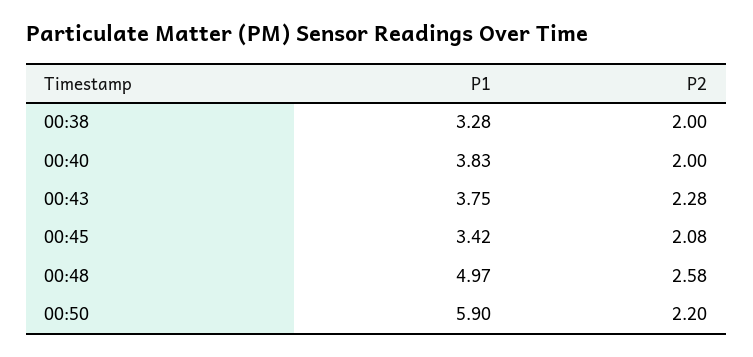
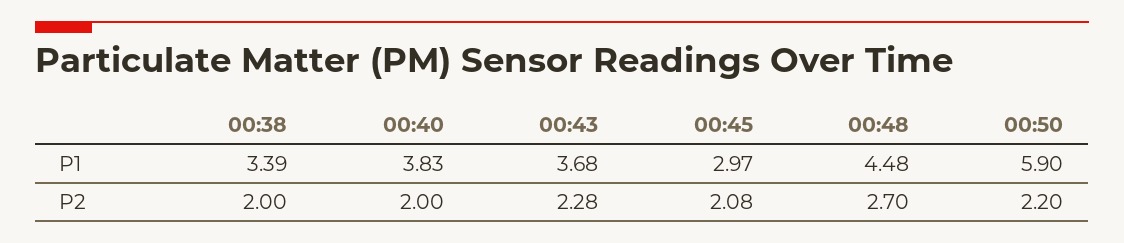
P1, 00:38: 3.28 -> 3.39
P1, 00:43: 3.75 -> 3.68
P1, 00:45: 3.42 -> 2.97
P1, 00:48: 4.97 -> 4.48
P2, 00:48: 2.58 -> 2.7

